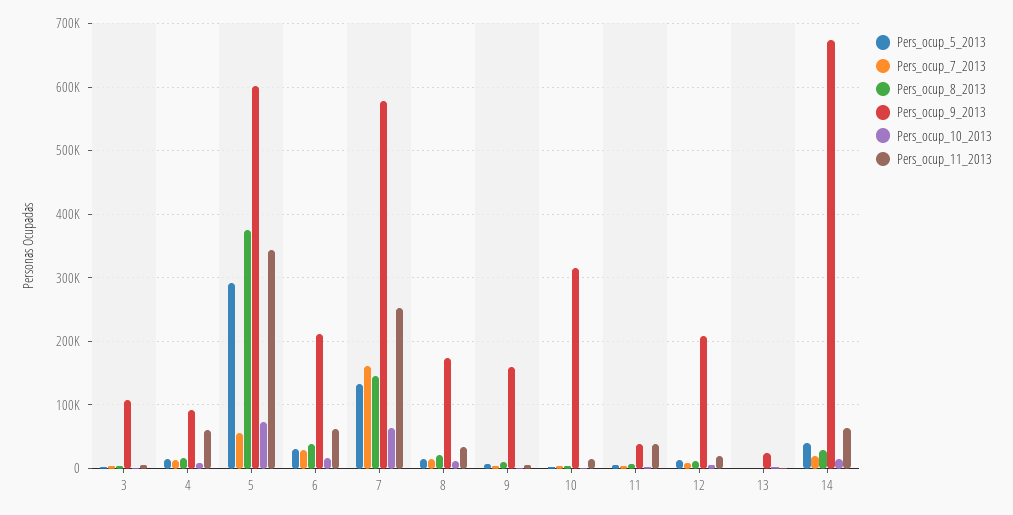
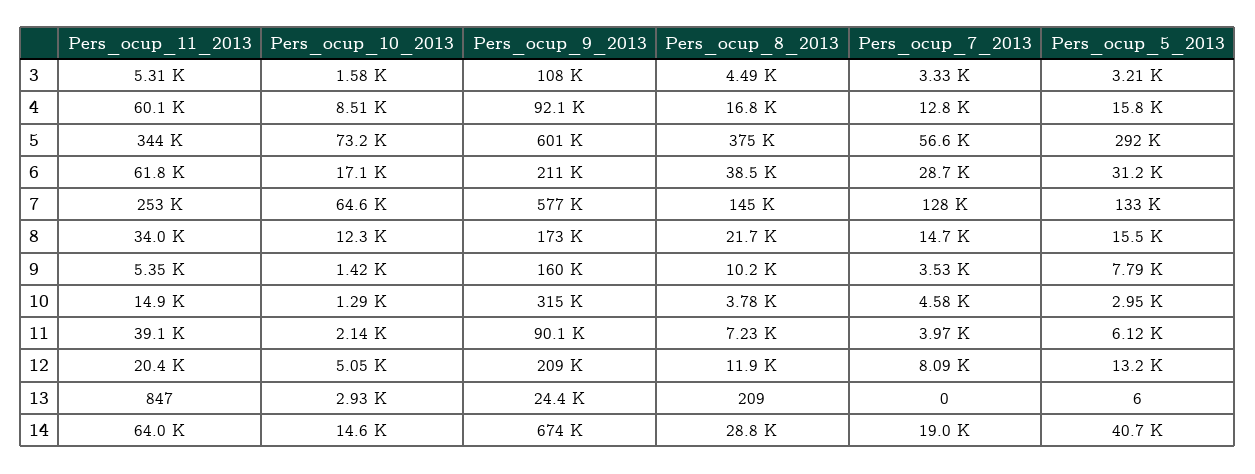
Pers_ocup_7_2013, 7: 160000 -> 128000
Pers_ocup_9_2013, 11: 40000 -> 90100

